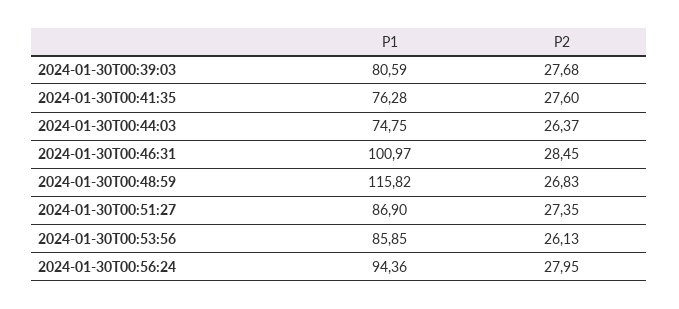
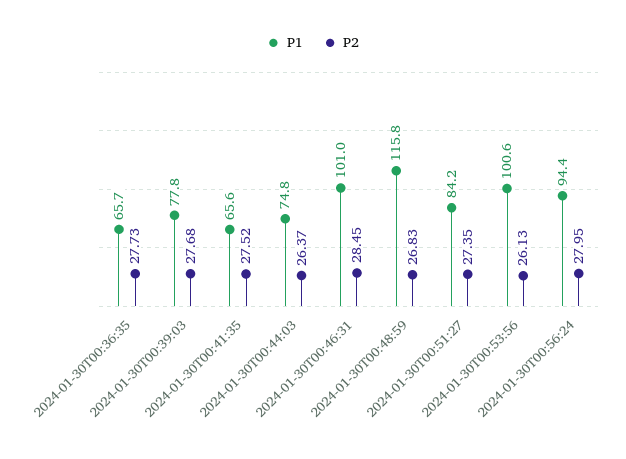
P1, 2024-01-30T00:39:03: 80.59 -> 77.8
P1, 2024-01-30T00:41:35: 76.28 -> 65.6
P2, 2024-01-30T00:41:35: 27.6 -> 27.52
P1, 2024-01-30T00:51:27: 86.9 -> 84.2
P1, 2024-01-30T00:53:56: 85.85 -> 100.6
P1, 2024-01-30T00:36:35: none -> 65.7
P2, 2024-01-30T00:36:35: none -> 27.73

